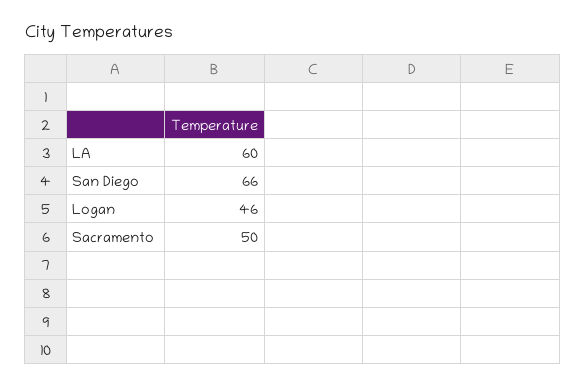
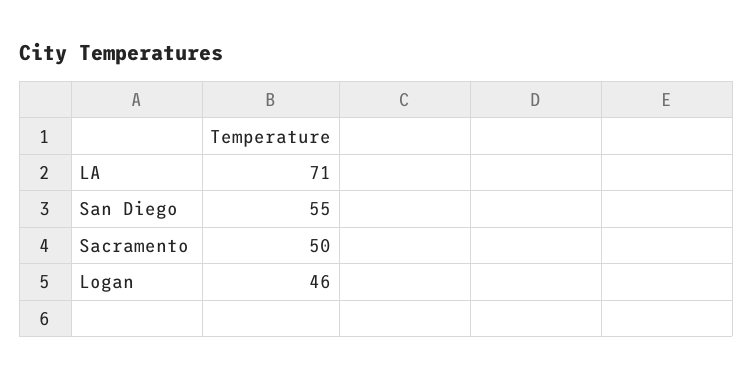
LA: 60 -> 71
San Diego: 66 -> 55

